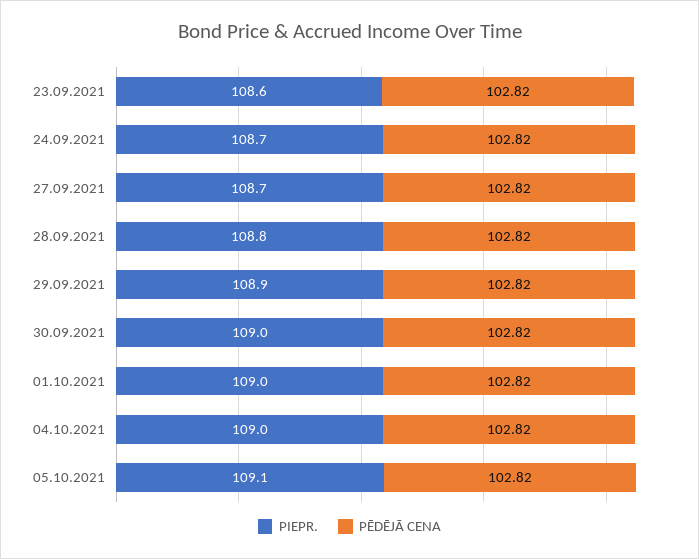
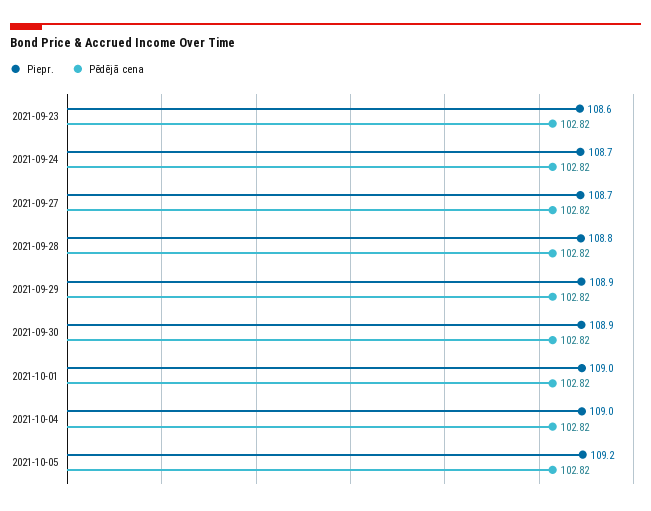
PIEPR., 30.09.2021: 109 -> 108.9
PIEPR., 05.10.2021: 109.1 -> 109.2

